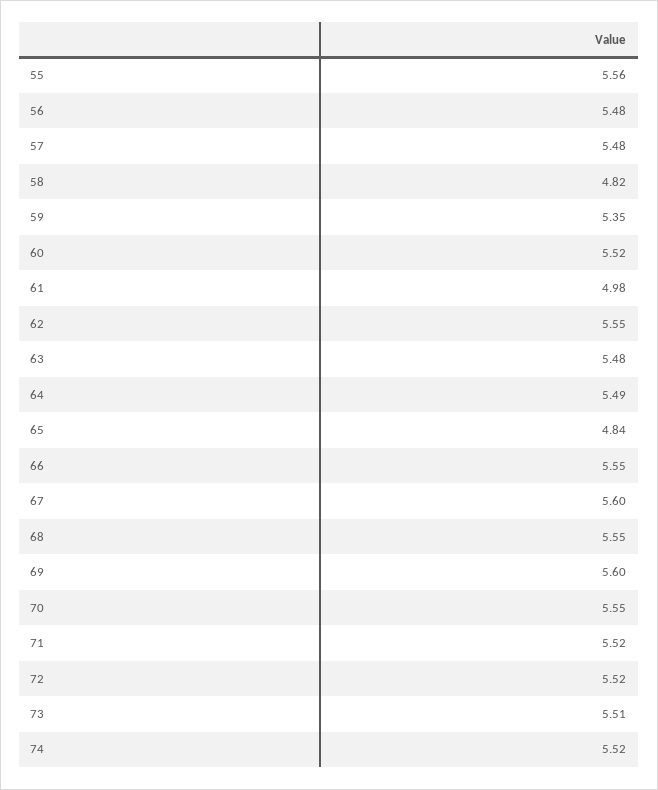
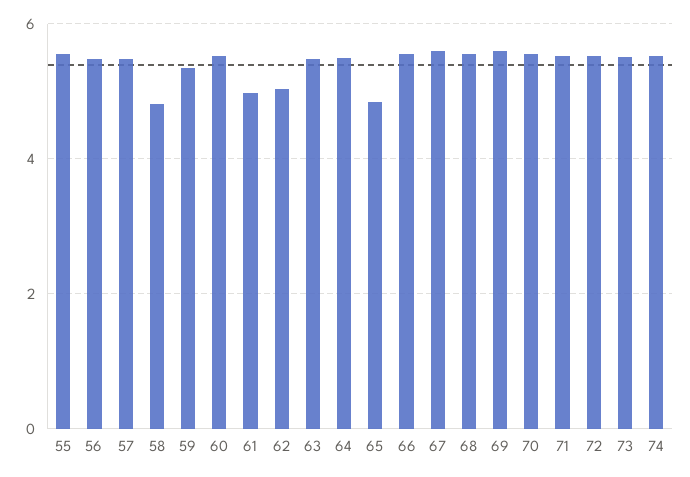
62: 5.55 -> 5

